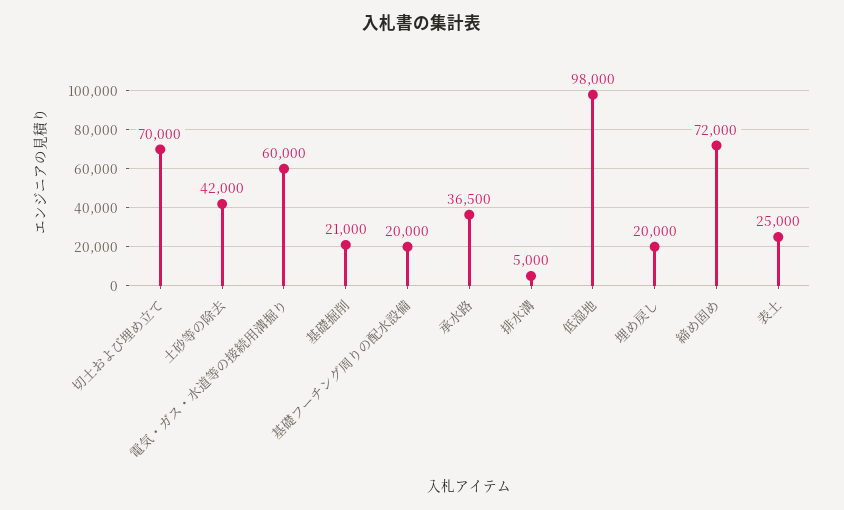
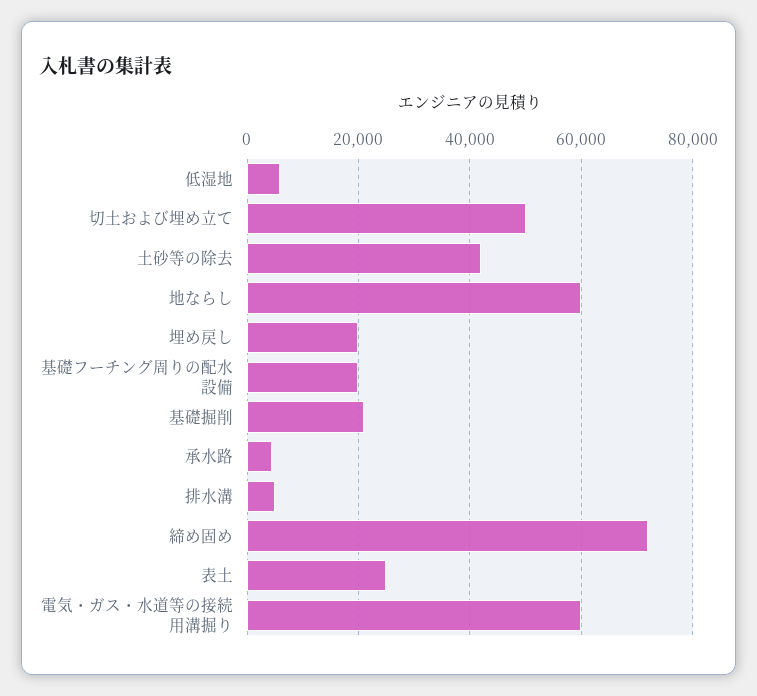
切土および埋め立て: 70000 -> 50000
承水路: 36500 -> 4000
低湿地: 98000 -> 6000
地ならし: none -> 60000

